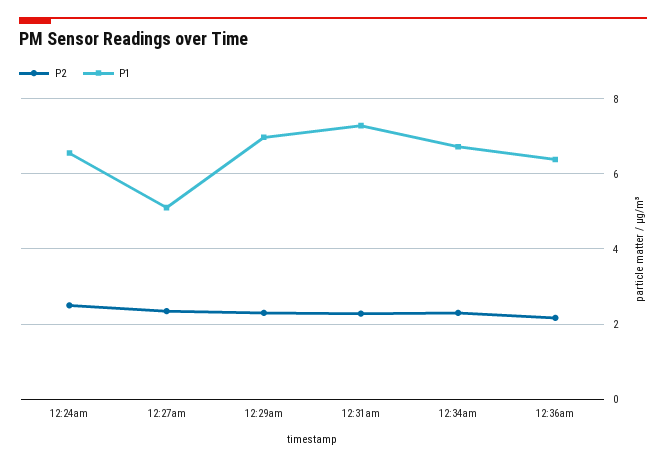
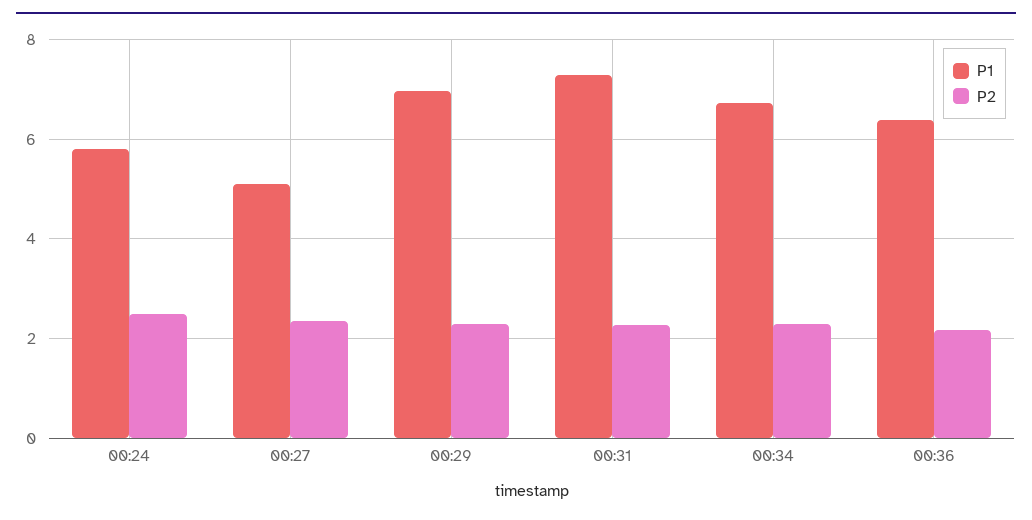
P1, 12:24am: 6.6 -> 5.8

